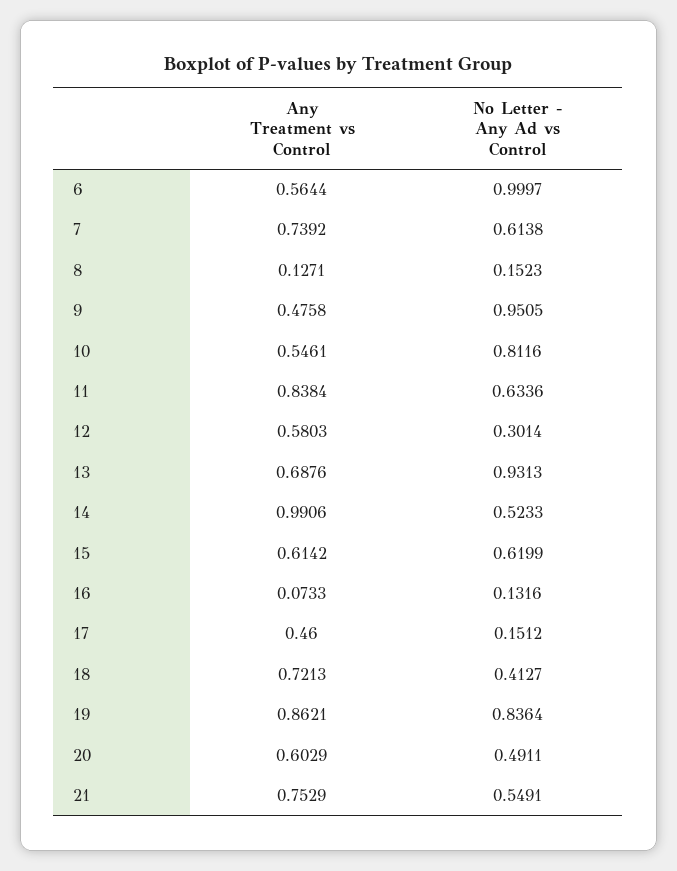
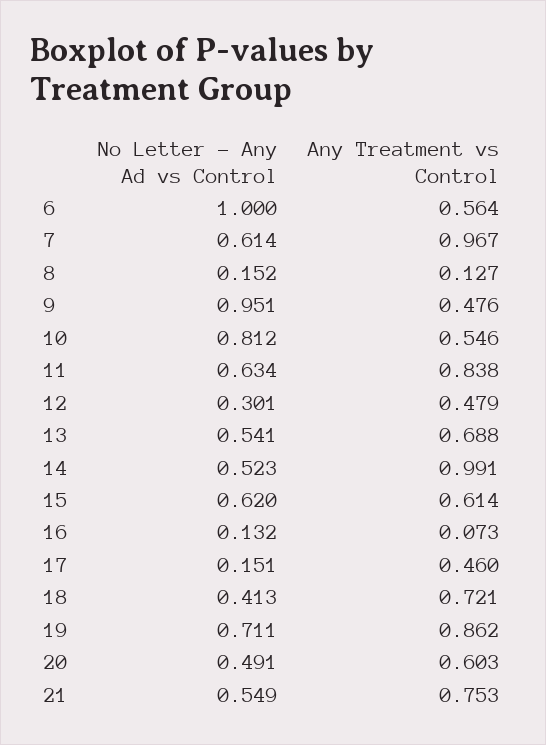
Any Treatment vs Control, 7: 0.7392 -> 0.967
Any Treatment vs Control, 12: 0.5803 -> 0.479
No Letter - Any Ad vs Control, 13: 0.9313 -> 0.541
No Letter - Any Ad vs Control, 19: 0.8364 -> 0.711

